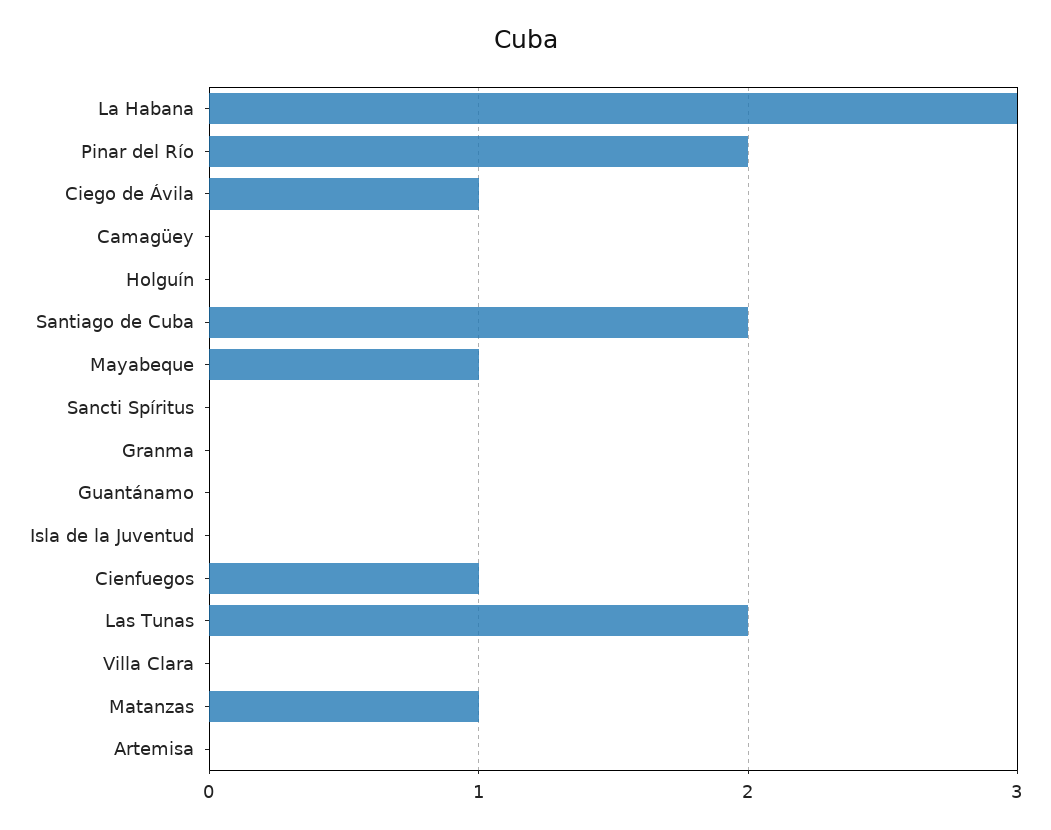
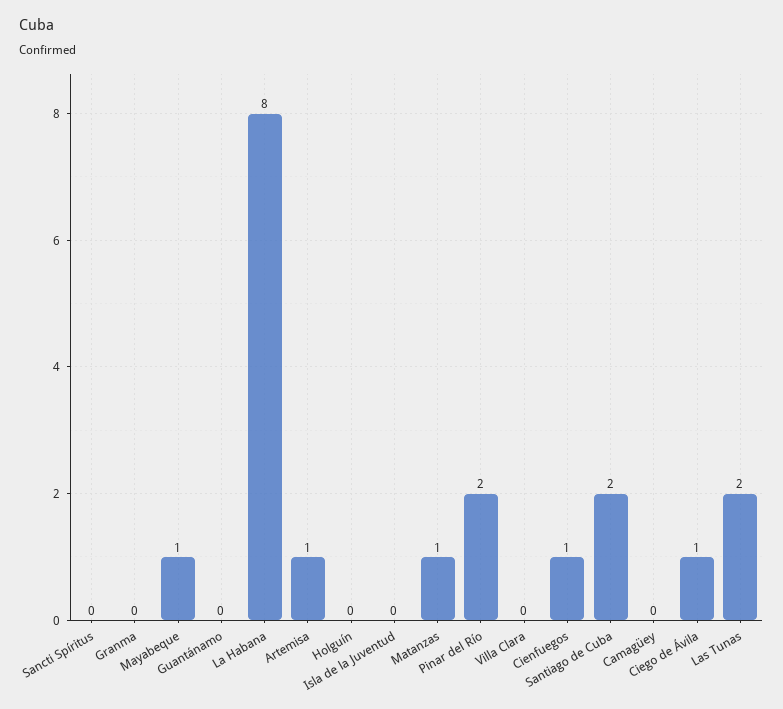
La Habana: 3 -> 8
Artemisa: 0 -> 1

